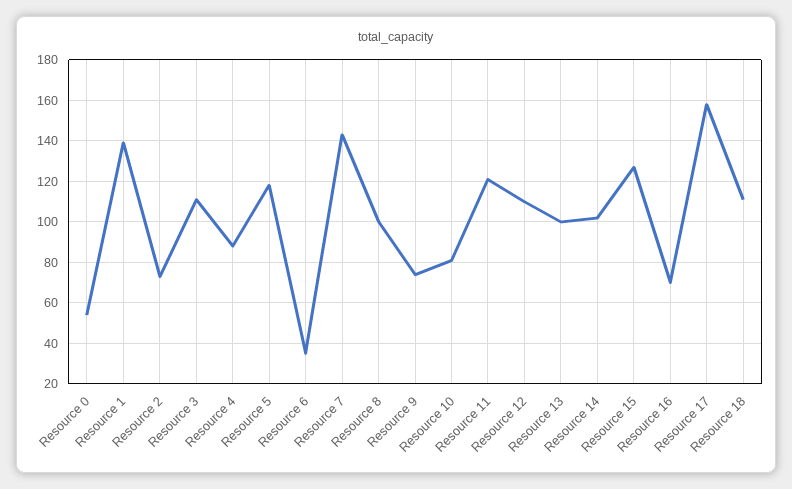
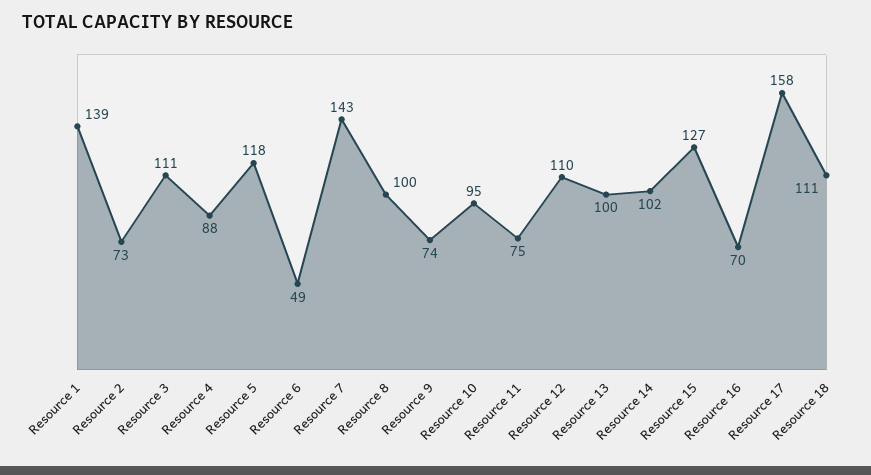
Resource 0: 55 -> none
Resource 6: 35 -> 49
Resource 10: 80 -> 95
Resource 11: 120 -> 75

